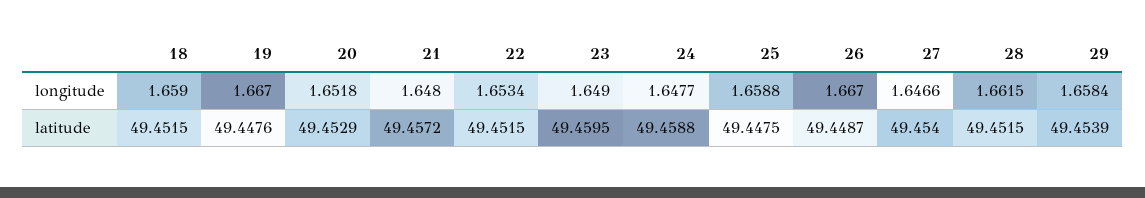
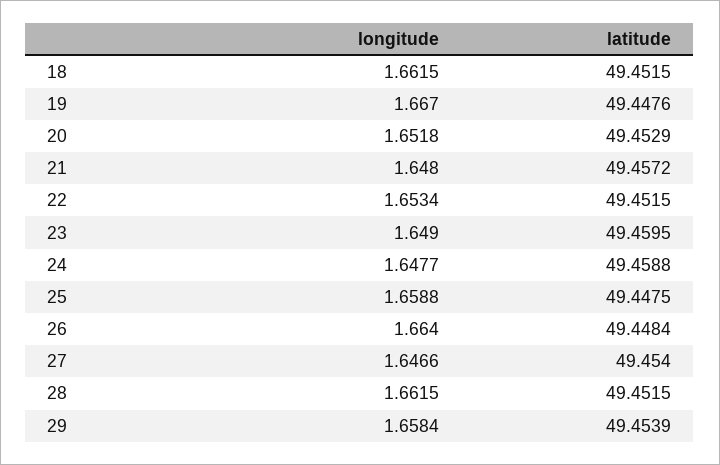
18, longitude: 1.659 -> 1.6615
26, longitude: 1.667 -> 1.664
26, latitude: 49.4487 -> 49.4484

